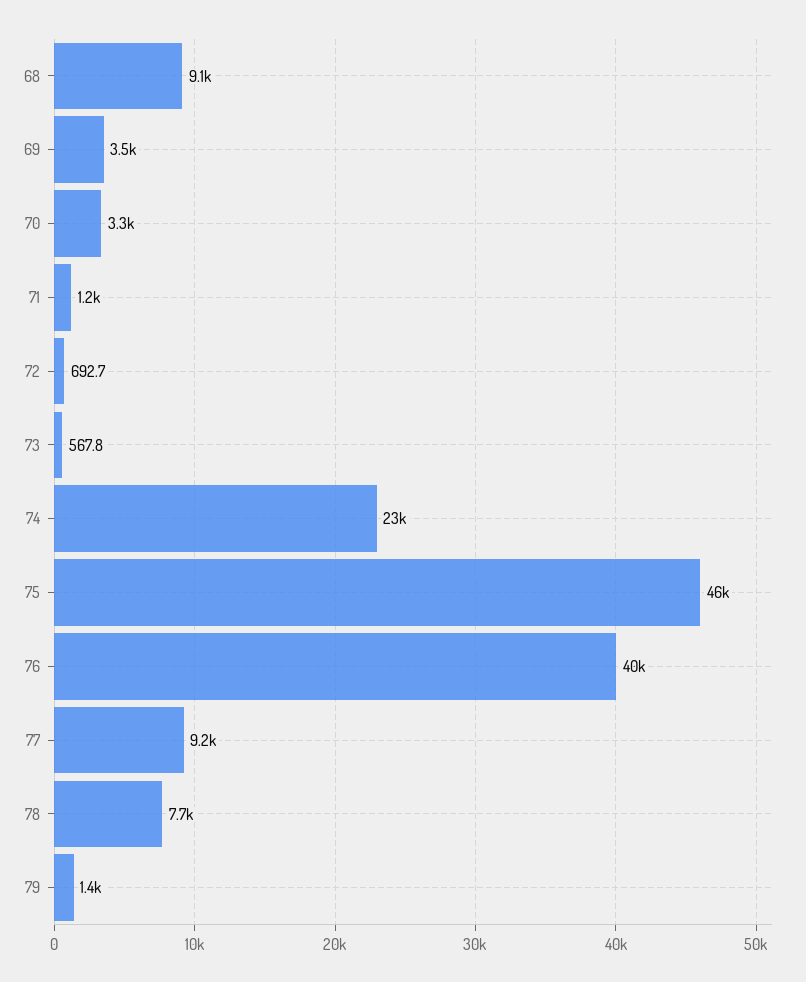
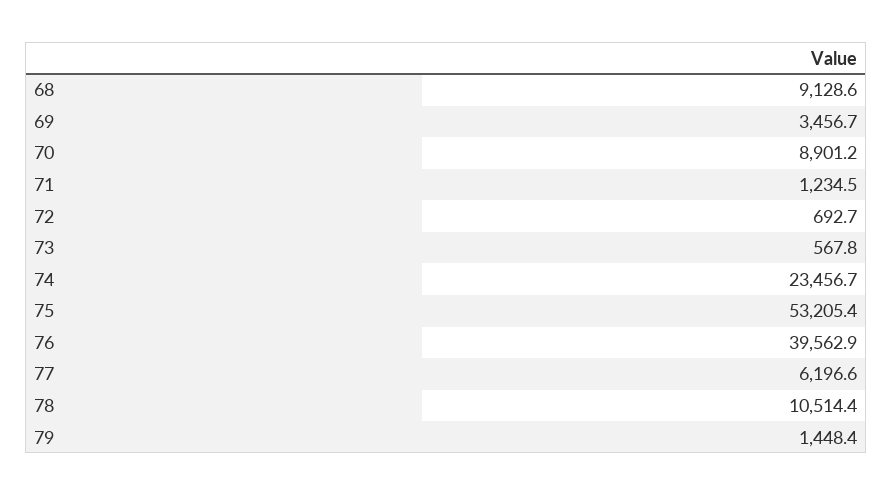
70: 3300 -> 8901.2
75: 46000 -> 53205.4
77: 9200 -> 6196.6
78: 7700 -> 10514.4

